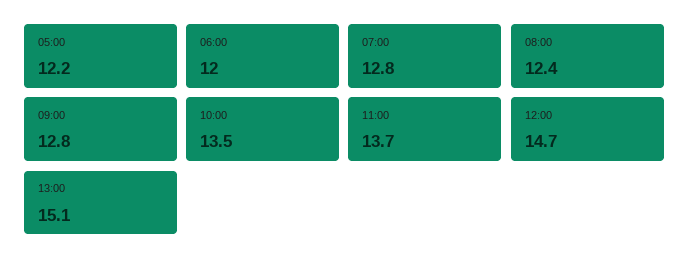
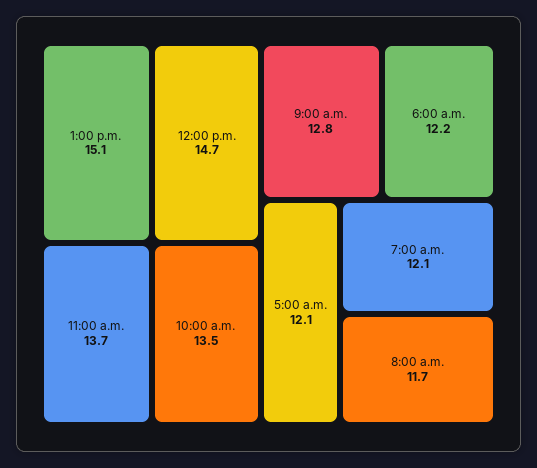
05:00: 12.2 -> 12.1
06:00: 12 -> 12.2
07:00: 12.8 -> 12.1
08:00: 12.4 -> 11.7

